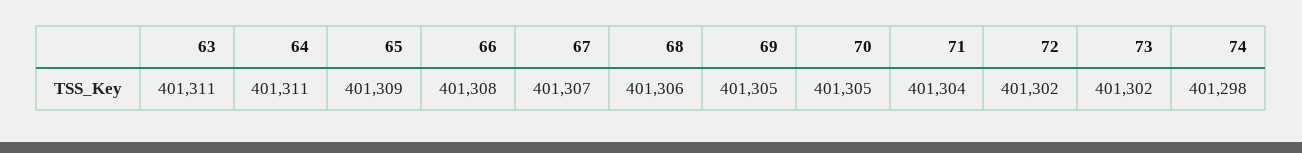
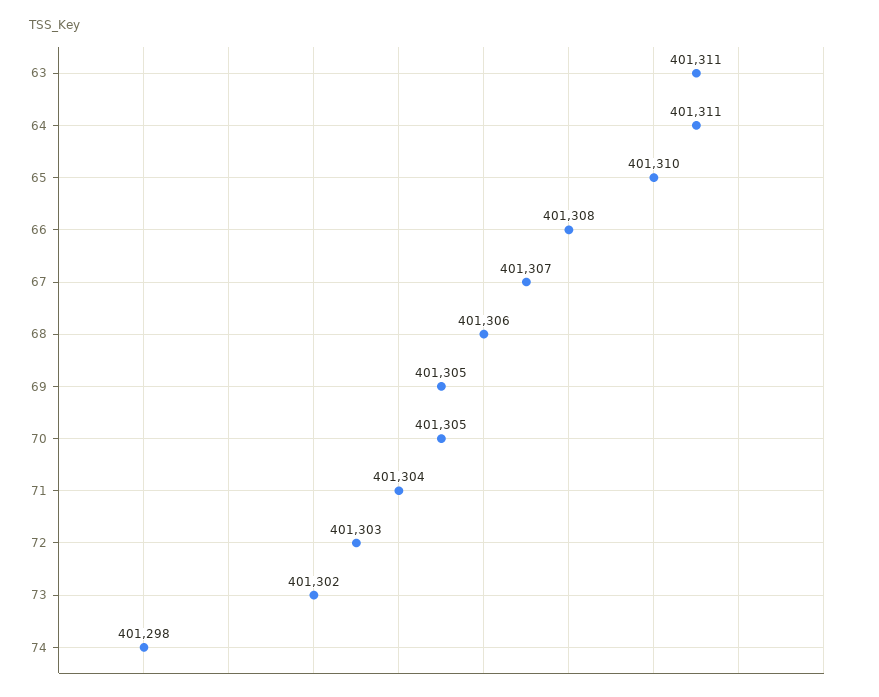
65: 401309 -> 401310
72: 401302 -> 401303

